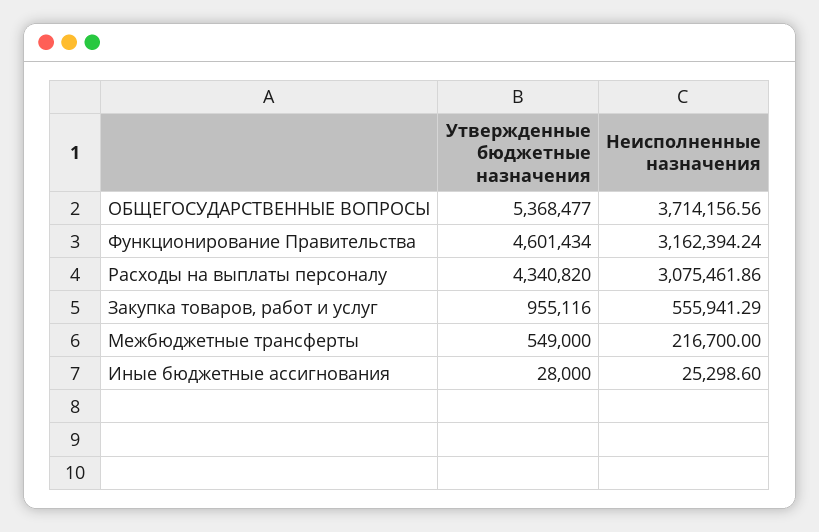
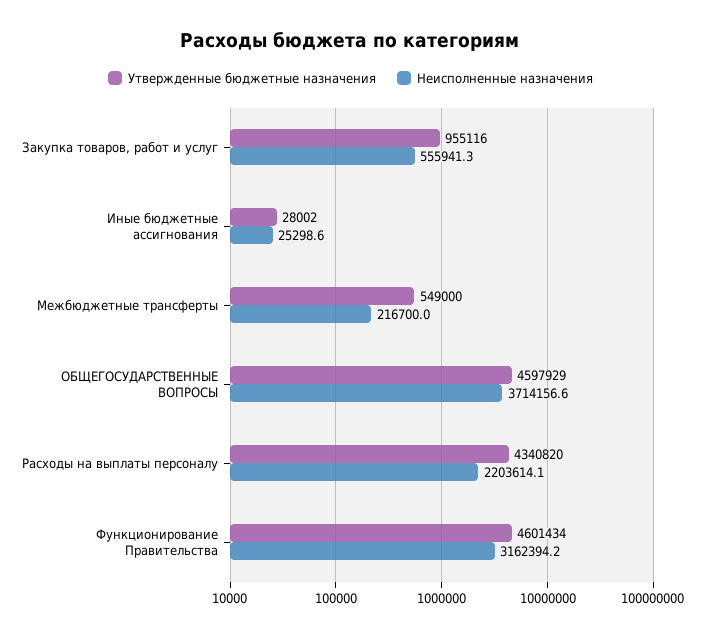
Утвержденные бюджетные назначения, ОБЩЕГОСУДАРСТВЕННЫЕ ВОПРОСЫ: 5368477 -> 4597929
Неисполненные назначения, Расходы на выплаты персоналу: 3075461.86 -> 2203614.1
Утвержденные бюджетные назначения, Иные бюджетные ассигнования: 28000 -> 28002

